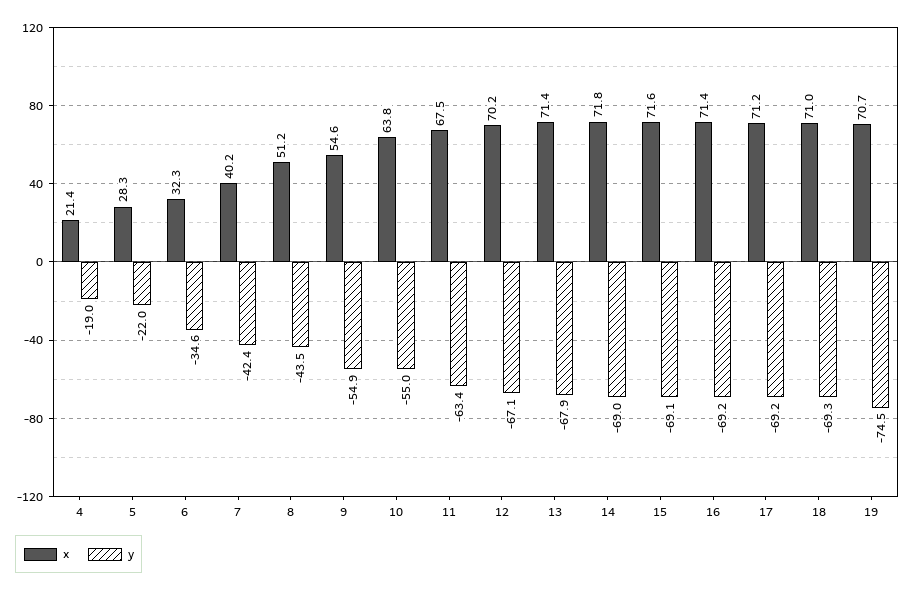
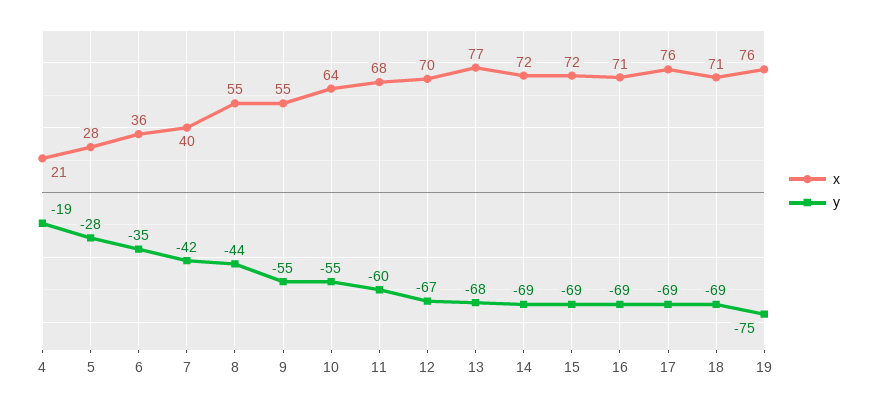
y, 5: -22 -> -28
x, 6: 32.3 -> 36
x, 8: 51.2 -> 55
y, 11: -63.4 -> -60
x, 13: 71.4 -> 77
x, 17: 71.2 -> 76
x, 19: 70.7 -> 76

